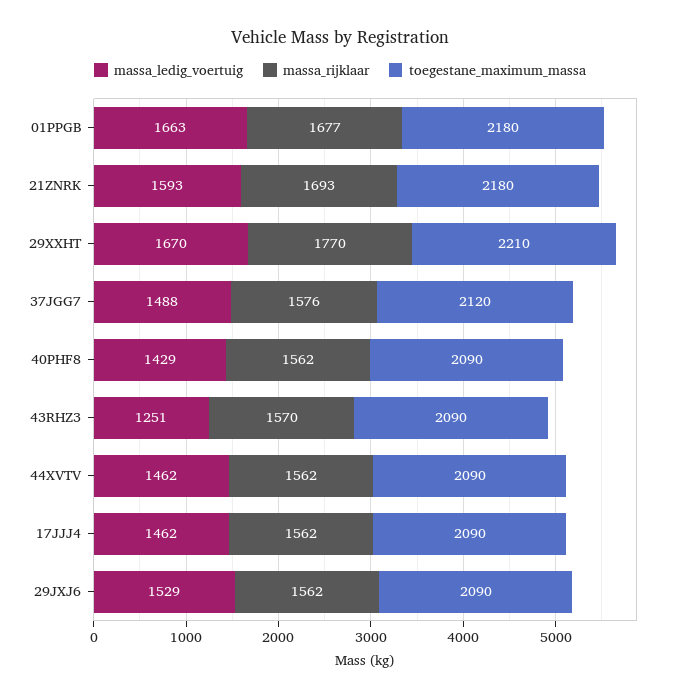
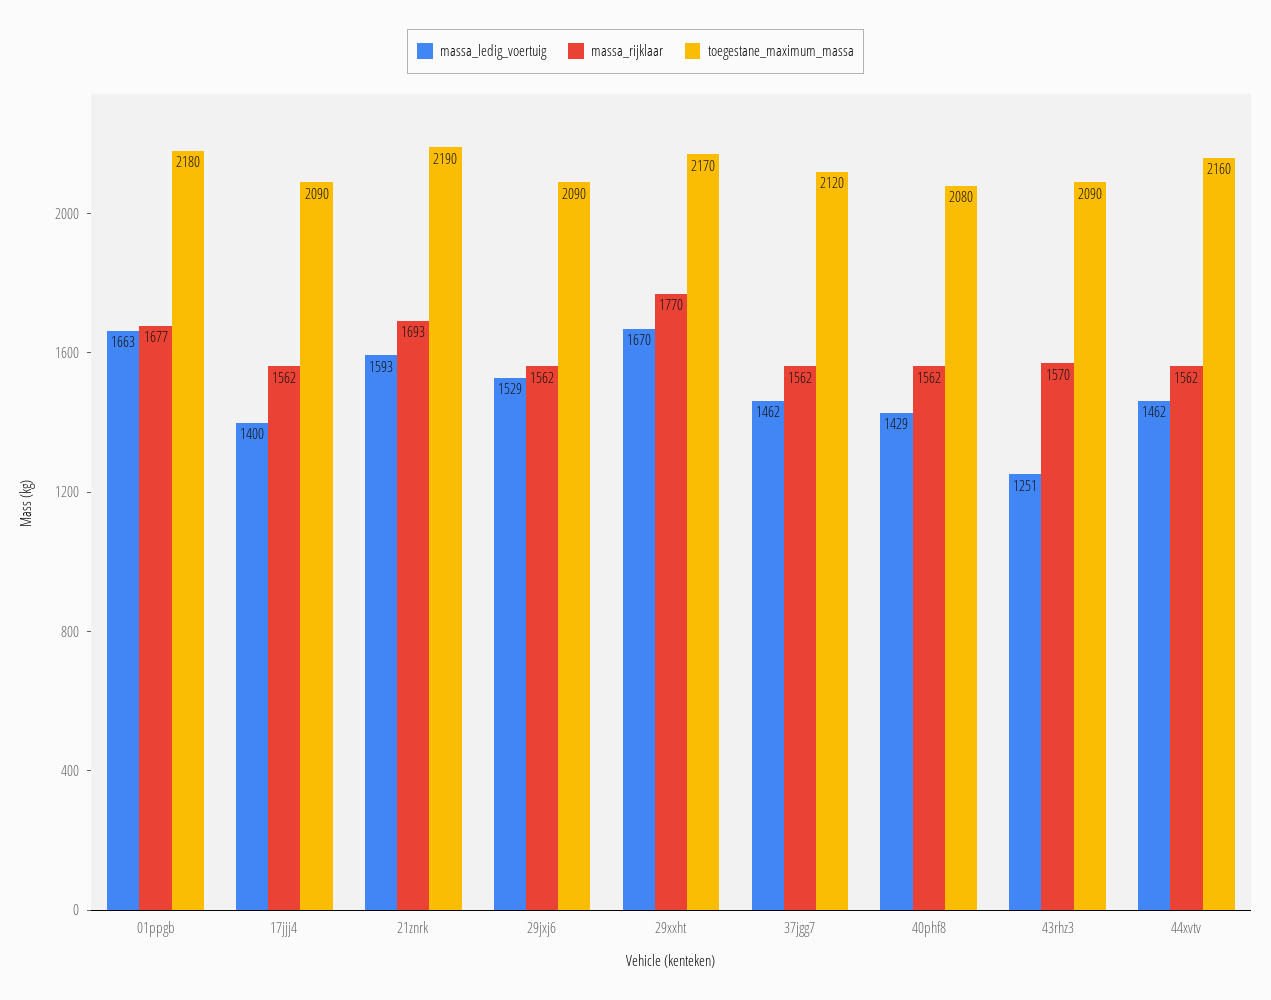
toegestane_maximum_massa, 21ZNRK: 2180 -> 2190
toegestane_maximum_massa, 29XXHT: 2210 -> 2170
massa_ledig_voertuig, 37JGG7: 1488 -> 1462
massa_rijklaar, 37JGG7: 1576 -> 1562
toegestane_maximum_massa, 40PHF8: 2090 -> 2080
toegestane_maximum_massa, 44XVTV: 2090 -> 2160
massa_ledig_voertuig, 17JJJ4: 1462 -> 1400

